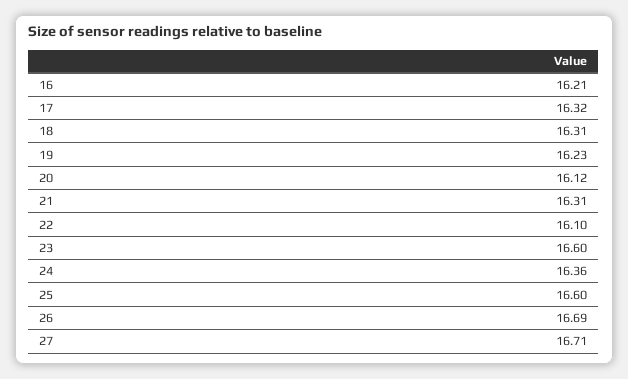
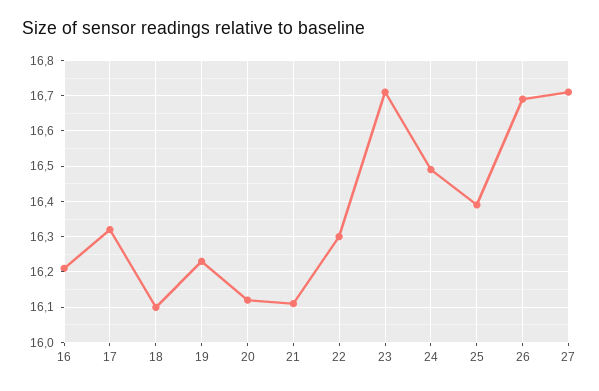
18: 16.31 -> 16.1
21: 16.31 -> 16.1
22: 16.1 -> 16.3
23: 16.6 -> 16.7
24: 16.36 -> 16.5
25: 16.6 -> 16.4

